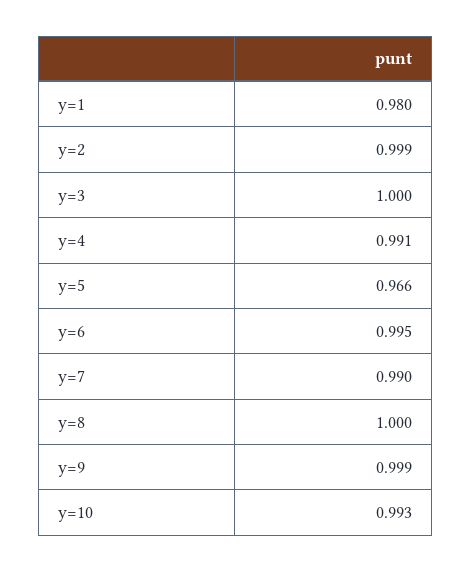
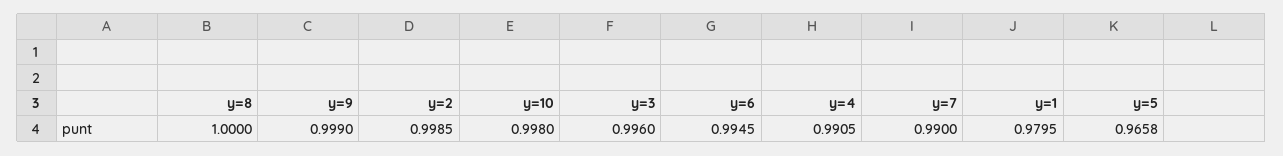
y=3: 1 -> 0.996
y=10: 0.993 -> 0.998

